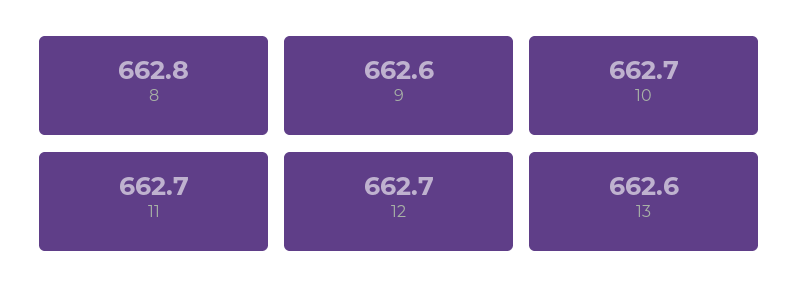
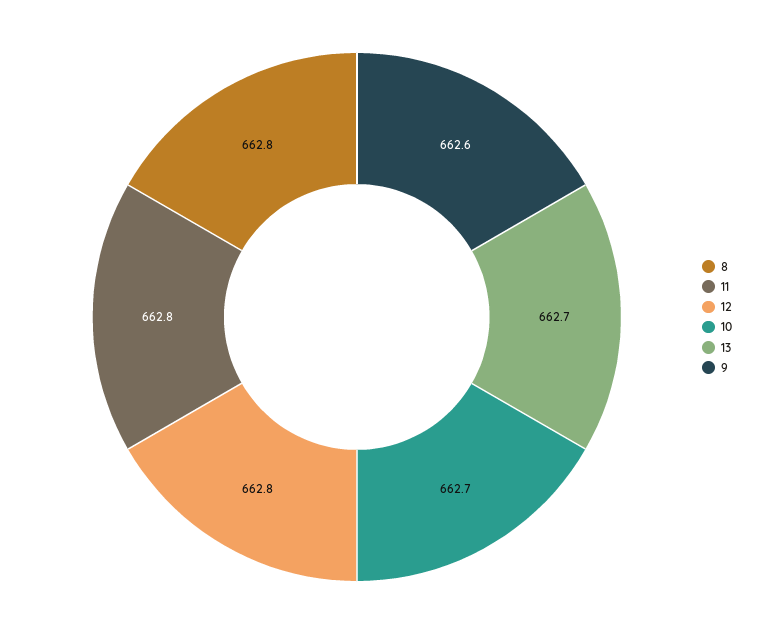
11: 662.7 -> 662.8
12: 662.7 -> 662.8
13: 662.6 -> 662.7

